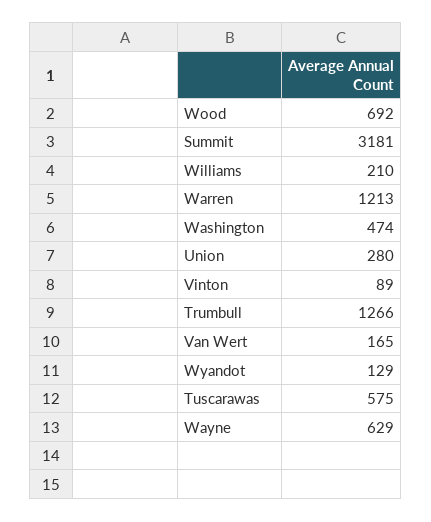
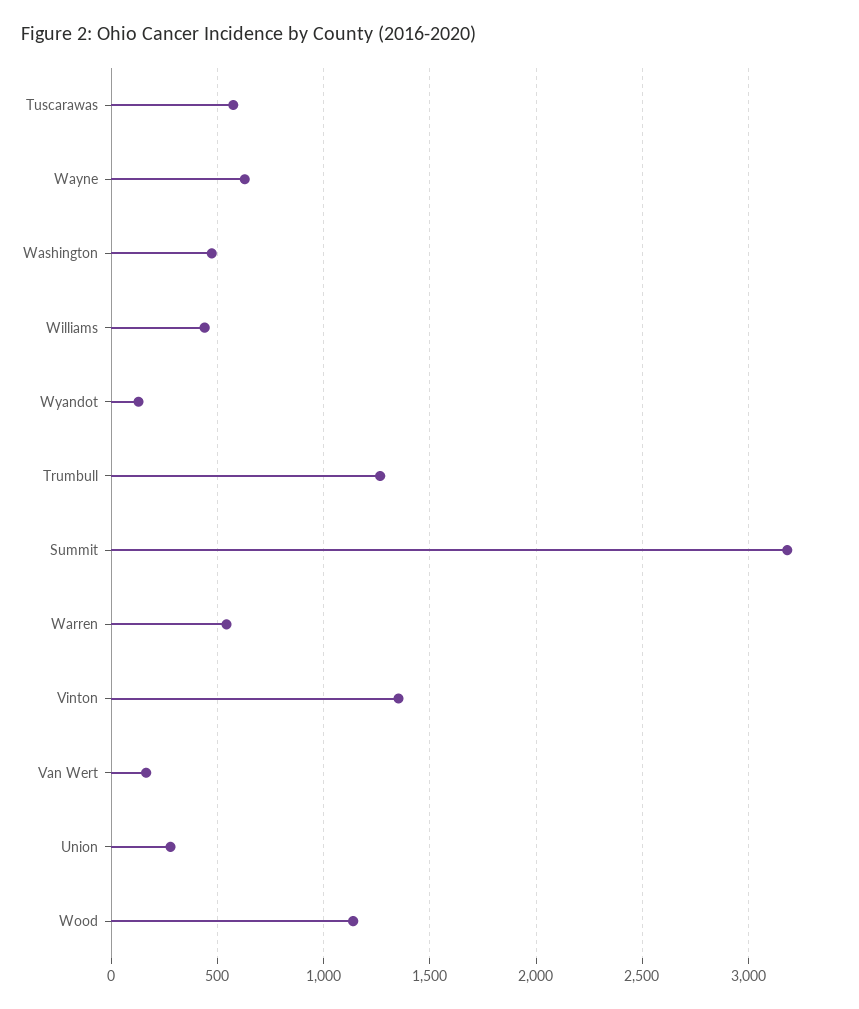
Wood: 692 -> 1150
Williams: 210 -> 450
Warren: 1213 -> 550
Vinton: 89 -> 1350

